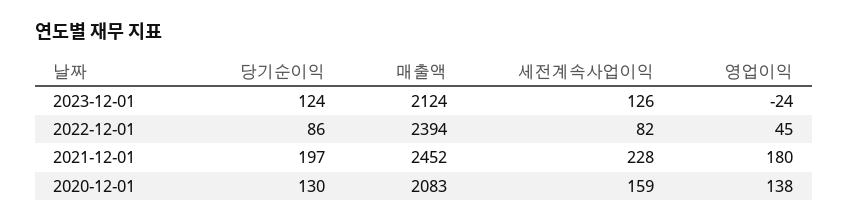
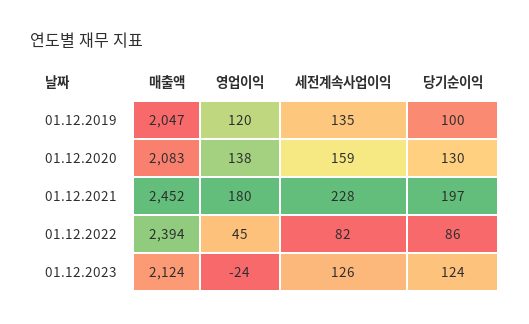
매출액, 01.12.2019: none -> 2047
영업이익, 01.12.2019: none -> 120
세전계속사업이익, 01.12.2019: none -> 135
당기순이익, 01.12.2019: none -> 100

